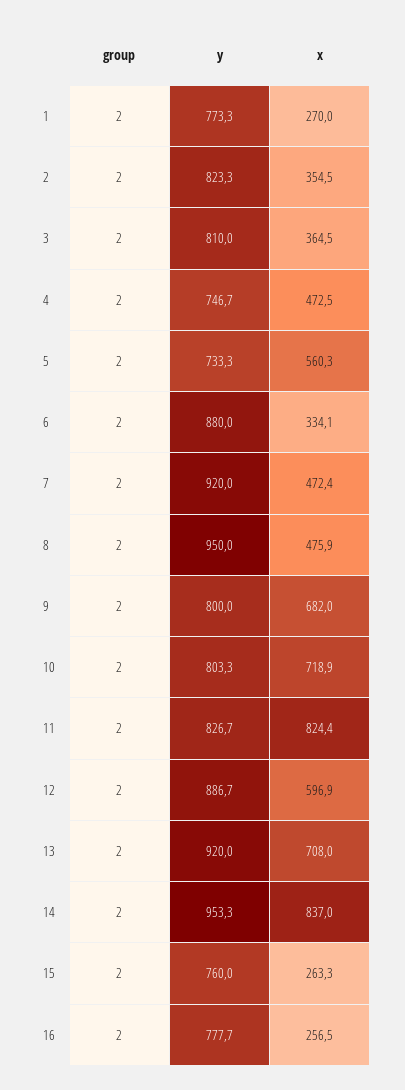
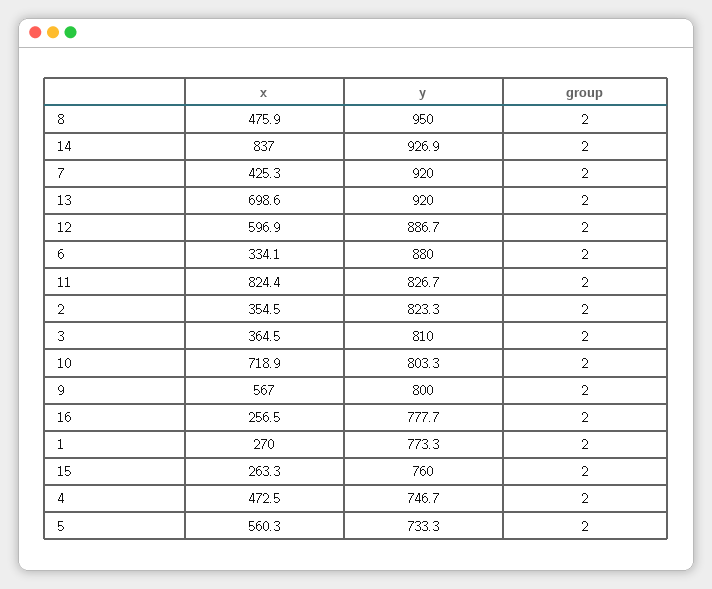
x, 7: 472.4 -> 425.3
x, 9: 682 -> 567
x, 13: 708 -> 698.6
y, 14: 953.3 -> 926.9

